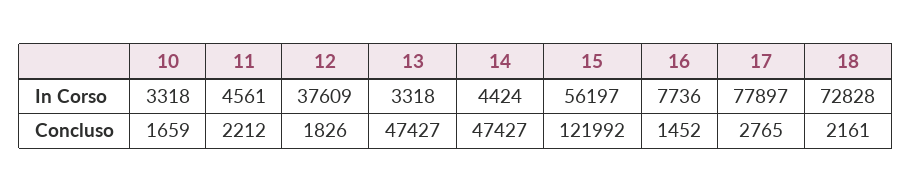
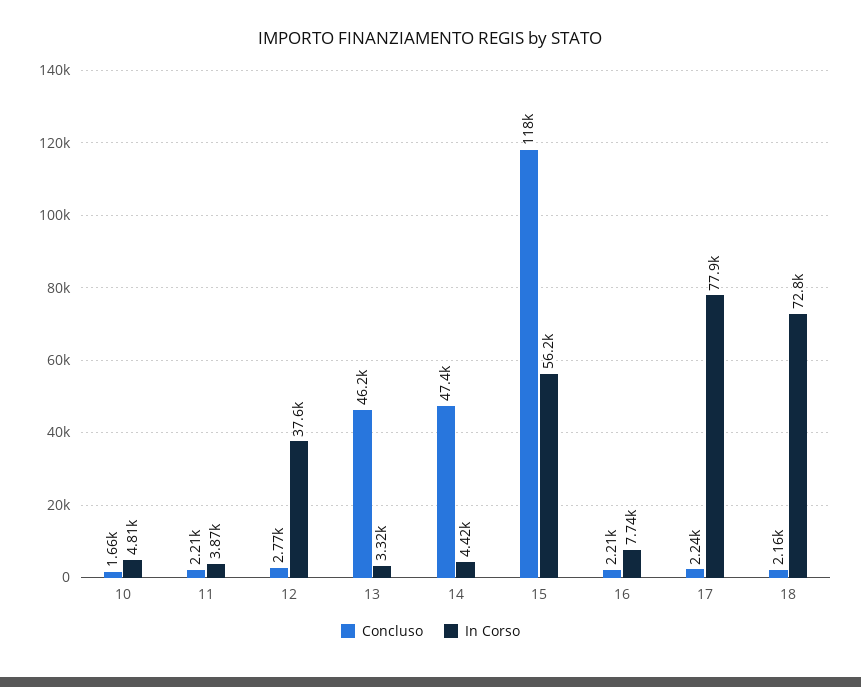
In Corso, 10: 3318 -> 4810
In Corso, 11: 4561 -> 3870
Concluso, 12: 1826 -> 2770
Concluso, 13: 47427 -> 46200
Concluso, 15: 121992 -> 118000
Concluso, 16: 1452 -> 2210
Concluso, 17: 2765 -> 2240

